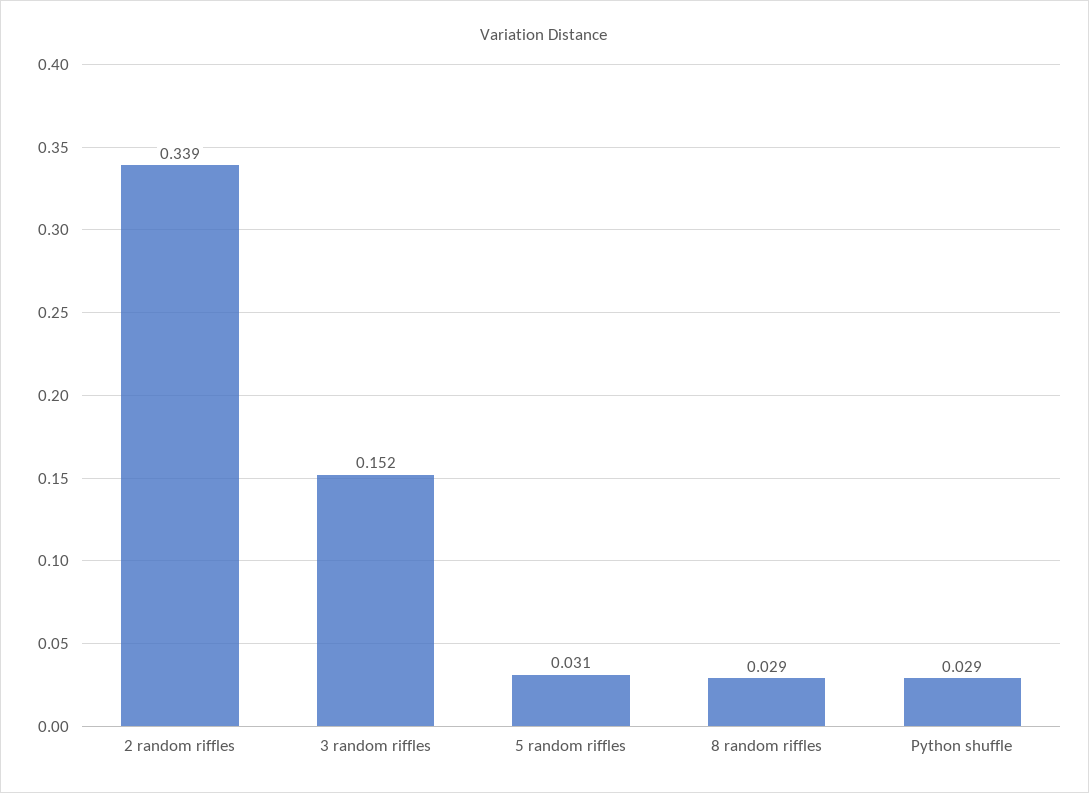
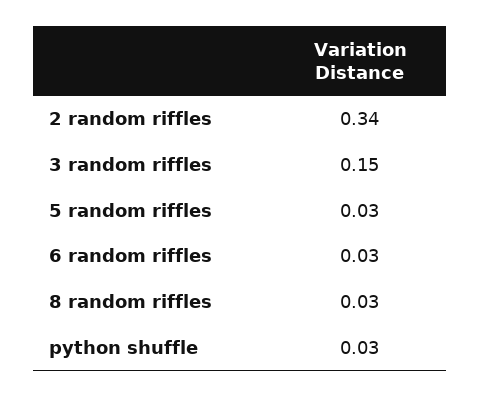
6 random riffles: none -> 0.03

